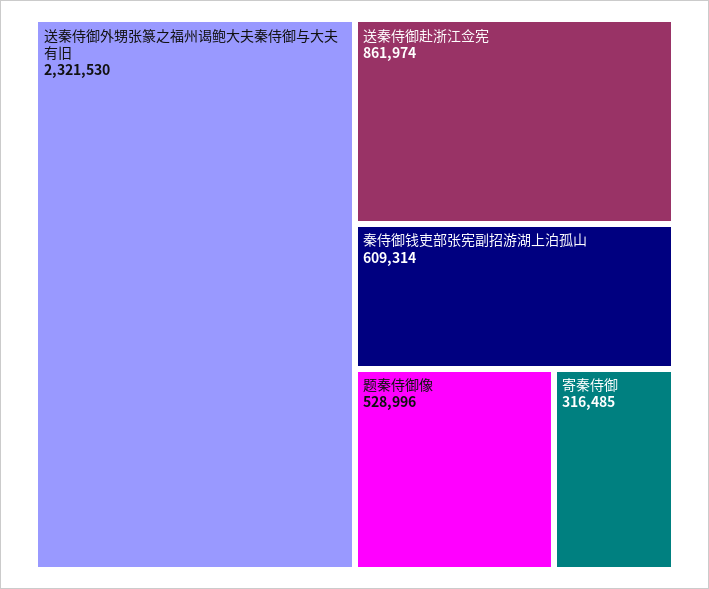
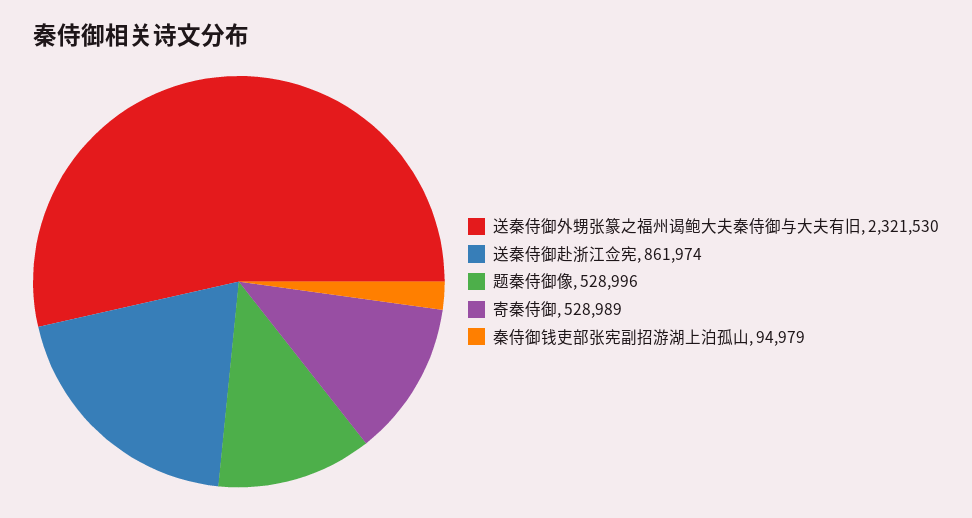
秦侍御钱吏部张宪副招游湖上泊孤山: 609314 -> 94979
寄秦侍御: 316485 -> 528989

